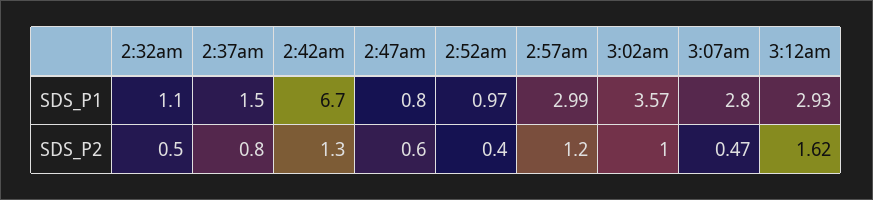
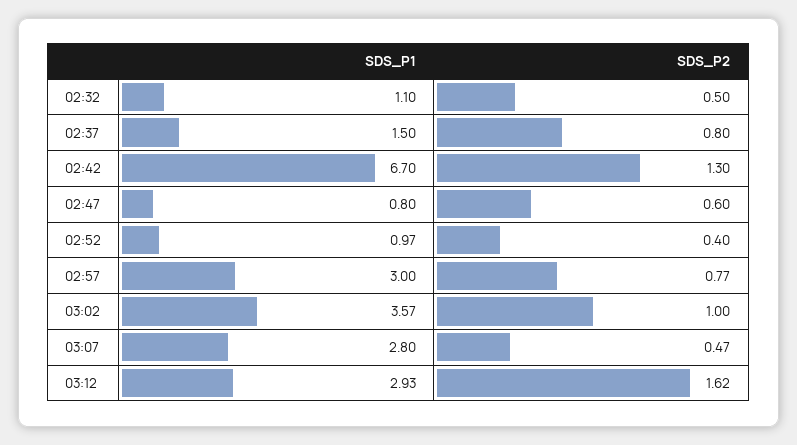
2:57am, SDS_P1: 2.99 -> 3
2:57am, SDS_P2: 1.2 -> 0.77

